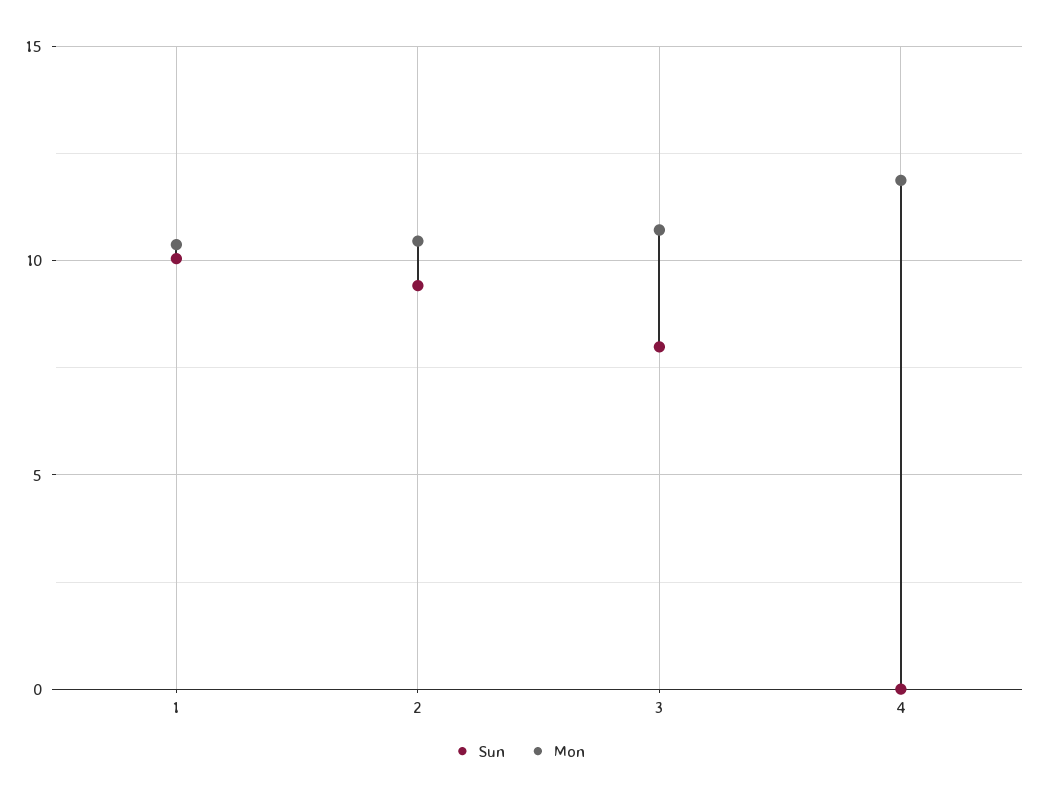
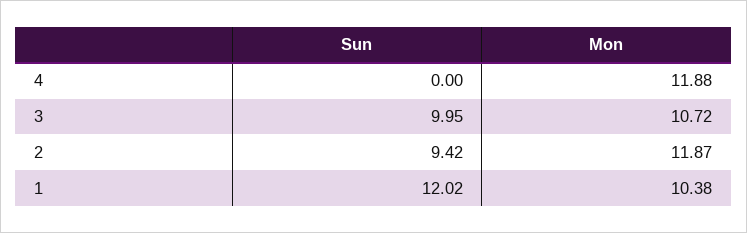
Sun, 1: 10 -> 12.02
Mon, 2: 10.5 -> 11.87
Sun, 3: 8 -> 9.95

